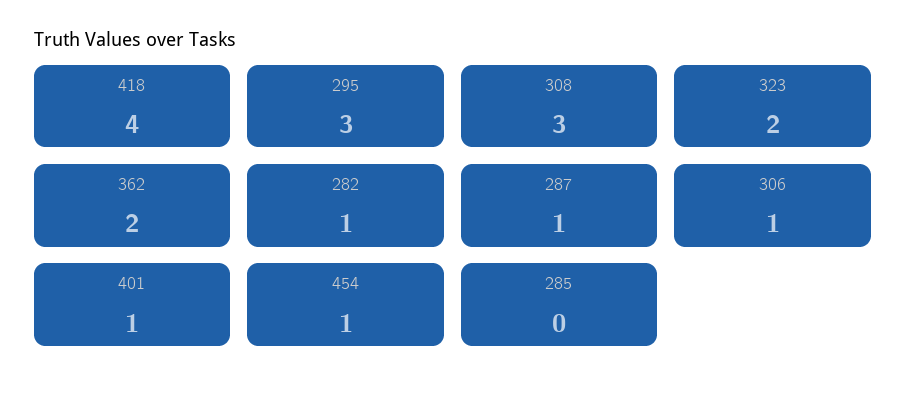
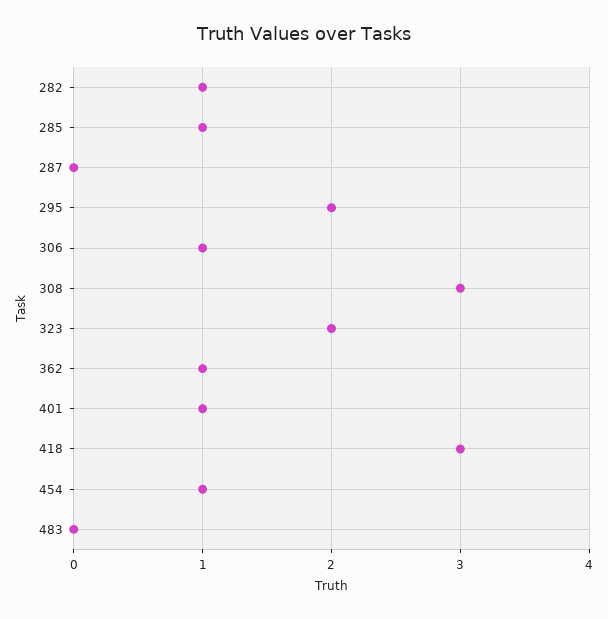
418: 4 -> 3
295: 3 -> 2
362: 2 -> 1
287: 1 -> 0
285: 0 -> 1
483: none -> 0

